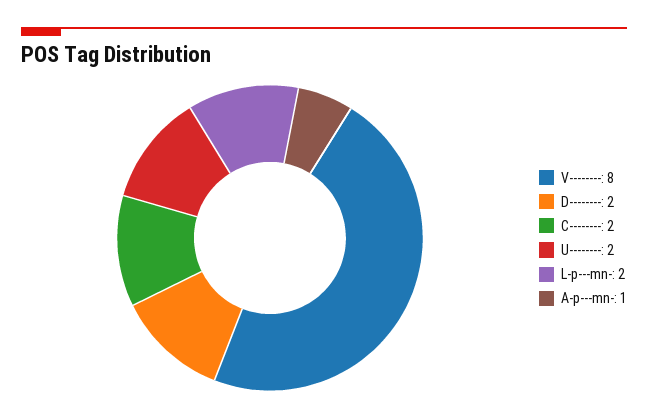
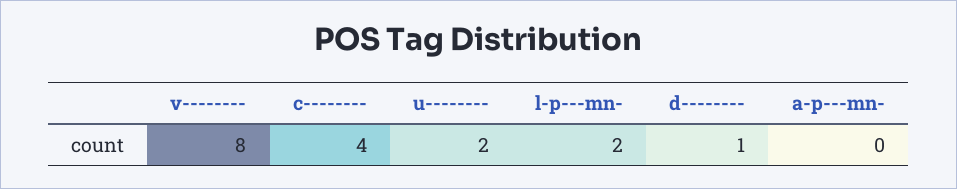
D--------: 2 -> 1
C--------: 2 -> 4
A-p---mn-: 1 -> 0

